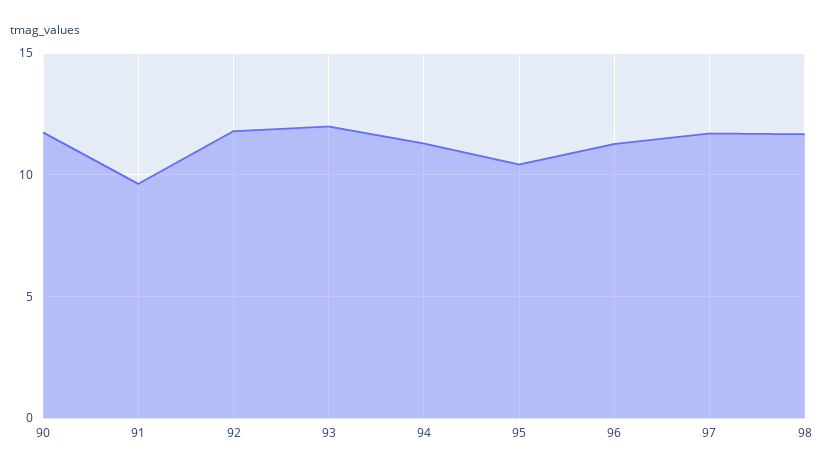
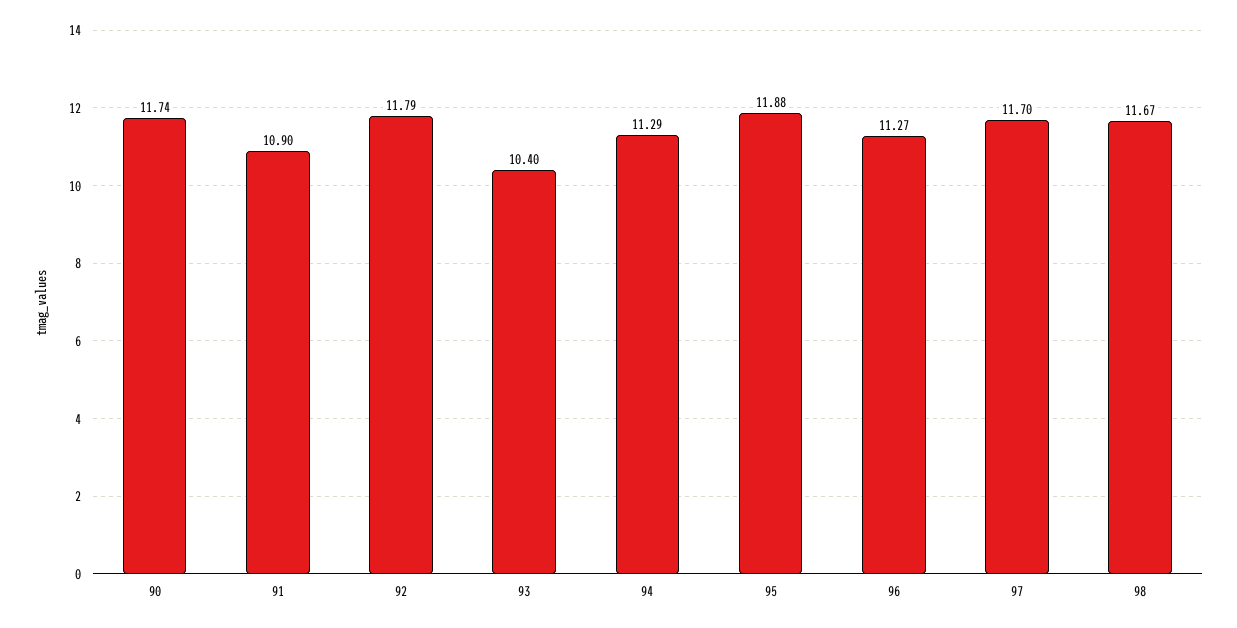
91: 9.5 -> 10.9
93: 12 -> 10.4
95: 10.5 -> 11.88

